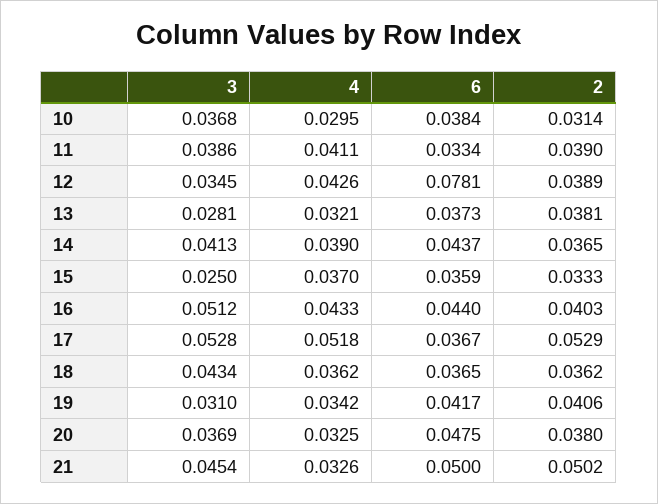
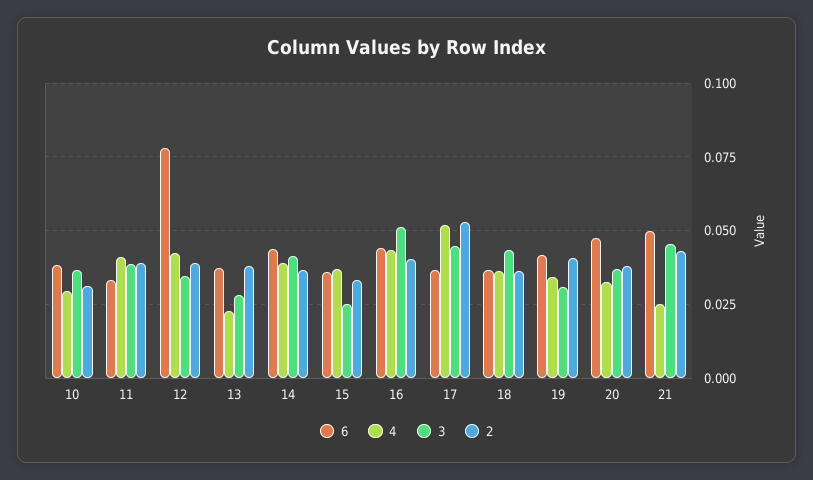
4, 13: 0.0321 -> 0.0225
3, 17: 0.0528 -> 0.045
4, 21: 0.0326 -> 0.025
2, 21: 0.0502 -> 0.0425

